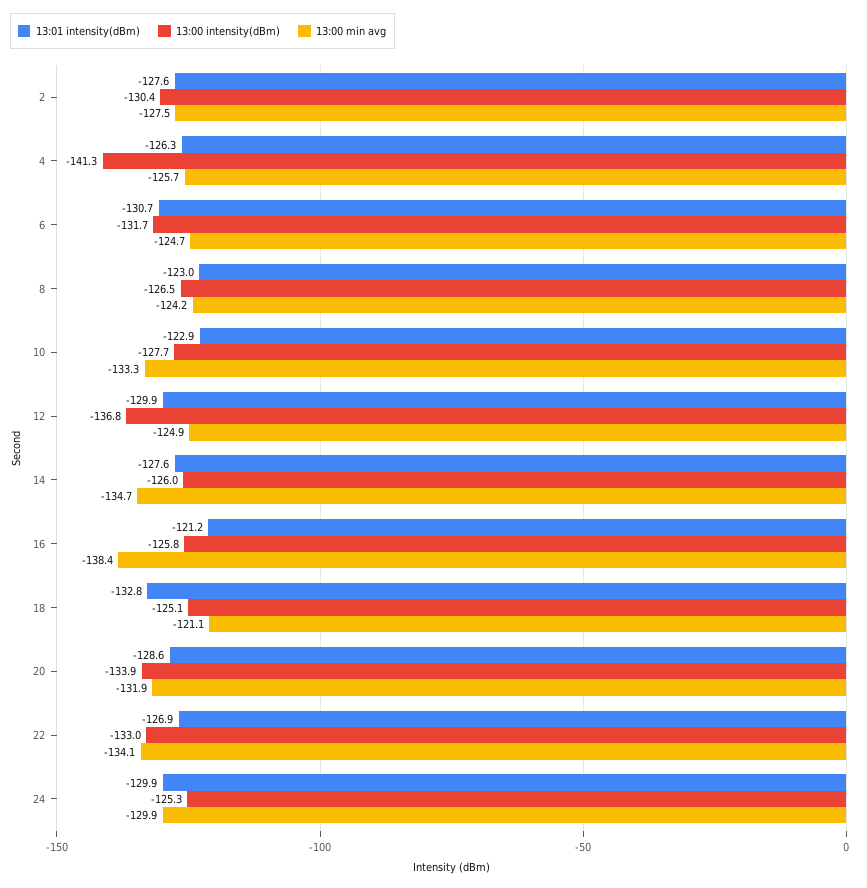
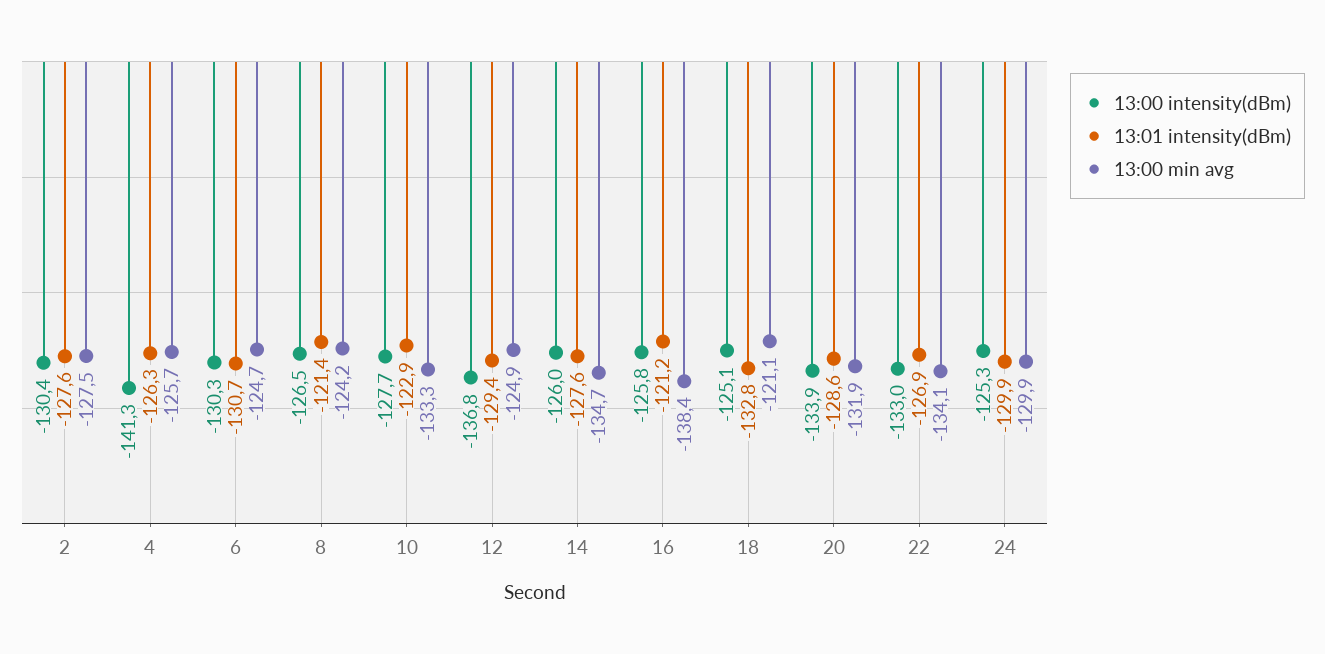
13:00 intensity(dBm), 6: -131.7 -> -130.3
13:01 intensity(dBm), 8: -123 -> -121.4
13:01 intensity(dBm), 12: -129.9 -> -129.4

